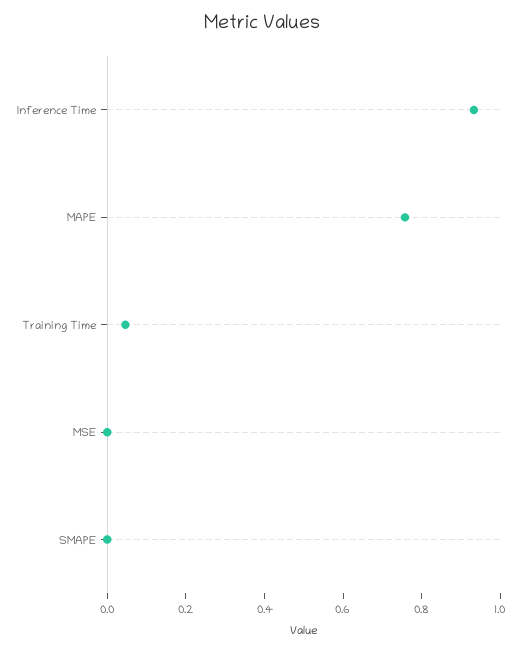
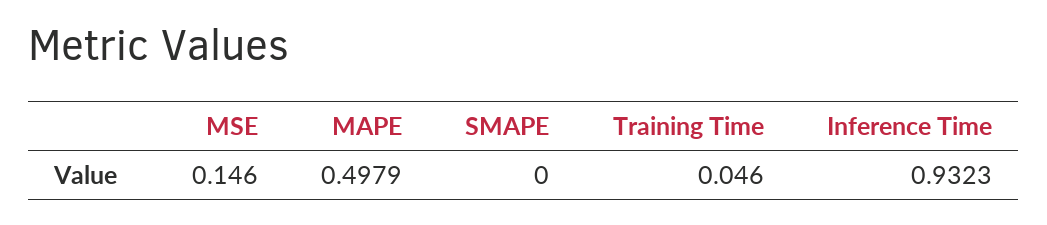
MAPE: 0.75 -> 0.4979
MSE: 0 -> 0.146

